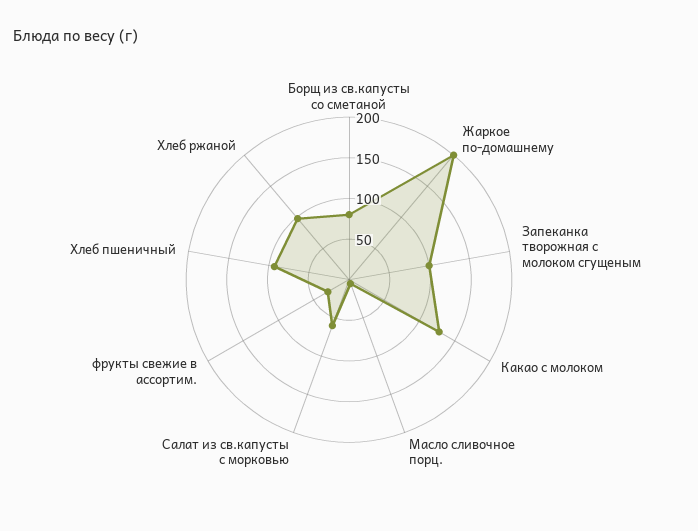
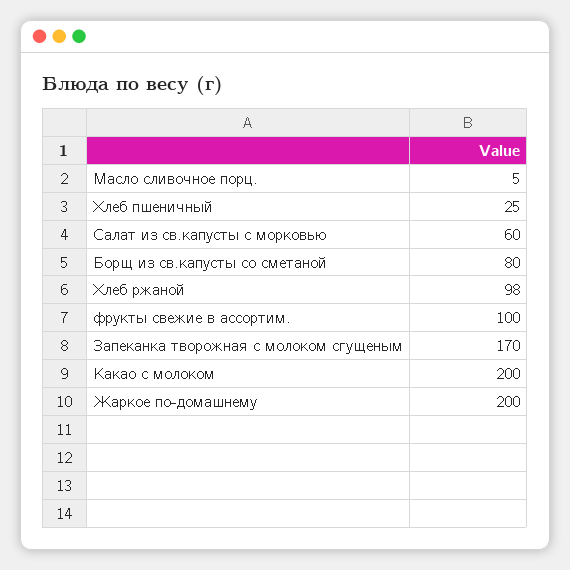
Запеканка творожная с молоком сгущеным: 100 -> 170
Какао с молоком: 130 -> 200
фрукты свежие в ассортим.: 30 -> 100
Хлеб пшеничный: 90 -> 25

